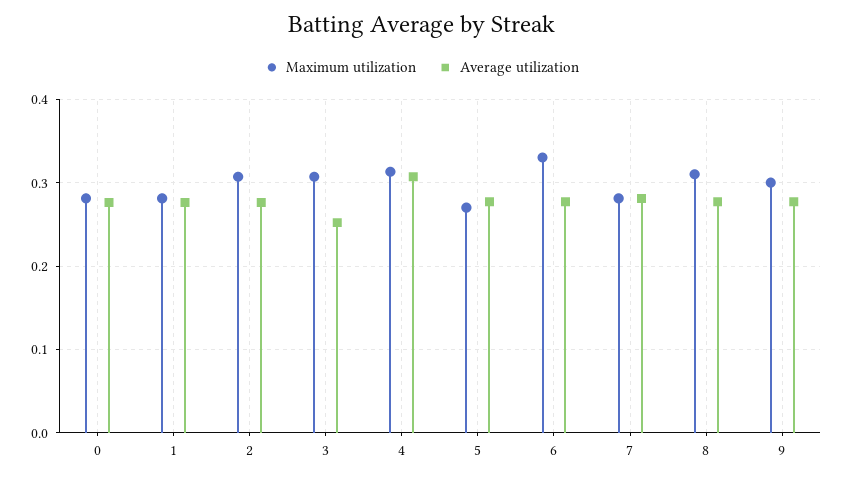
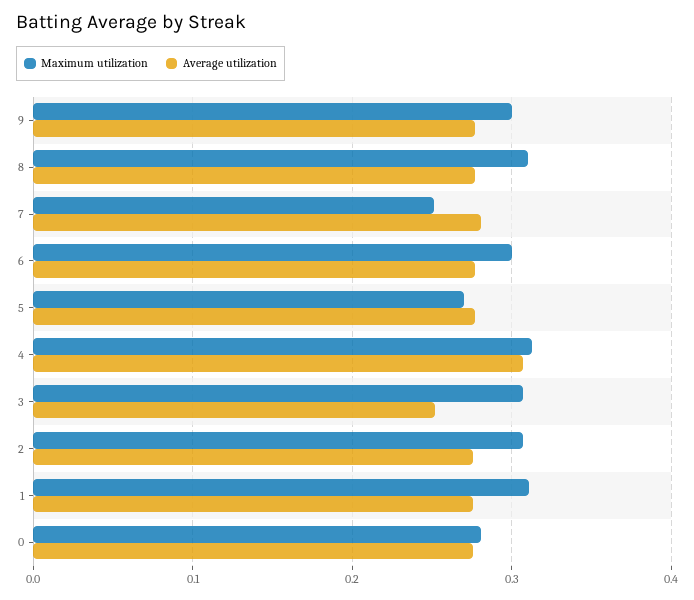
Maximum utilization, 1: 0.28 -> 0.31
Maximum utilization, 6: 0.33 -> 0.3
Maximum utilization, 7: 0.28 -> 0.25

